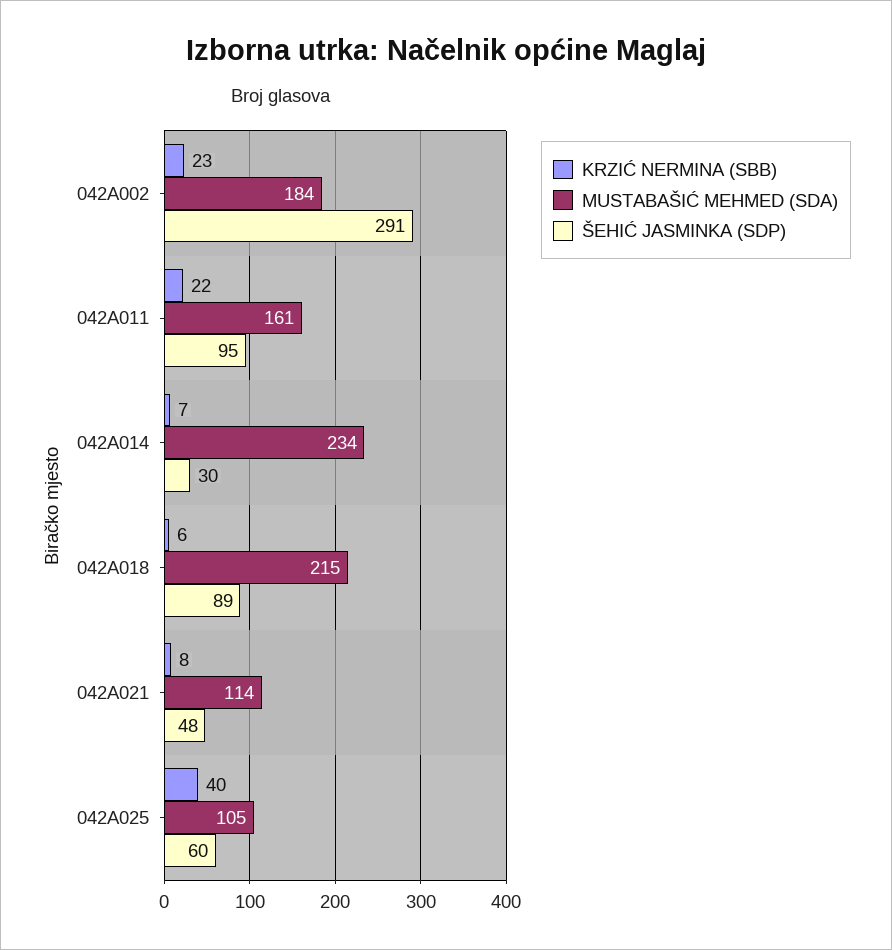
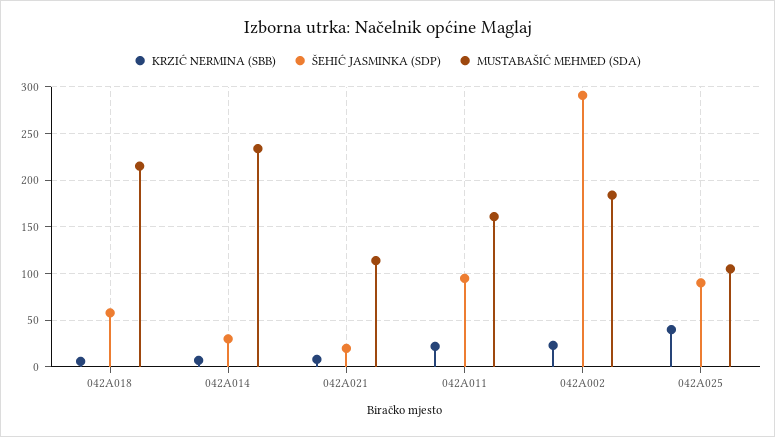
ŠEHIĆ JASMINKA (SDP), 042A018: 89 -> 60
ŠEHIĆ JASMINKA (SDP), 042A021: 48 -> 20
ŠEHIĆ JASMINKA (SDP), 042A025: 60 -> 90

